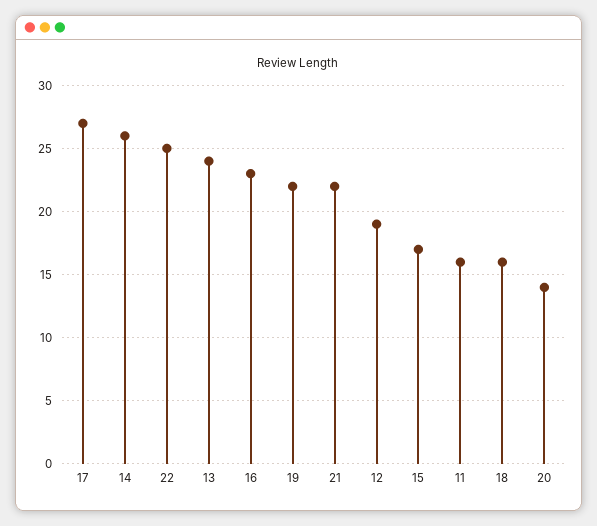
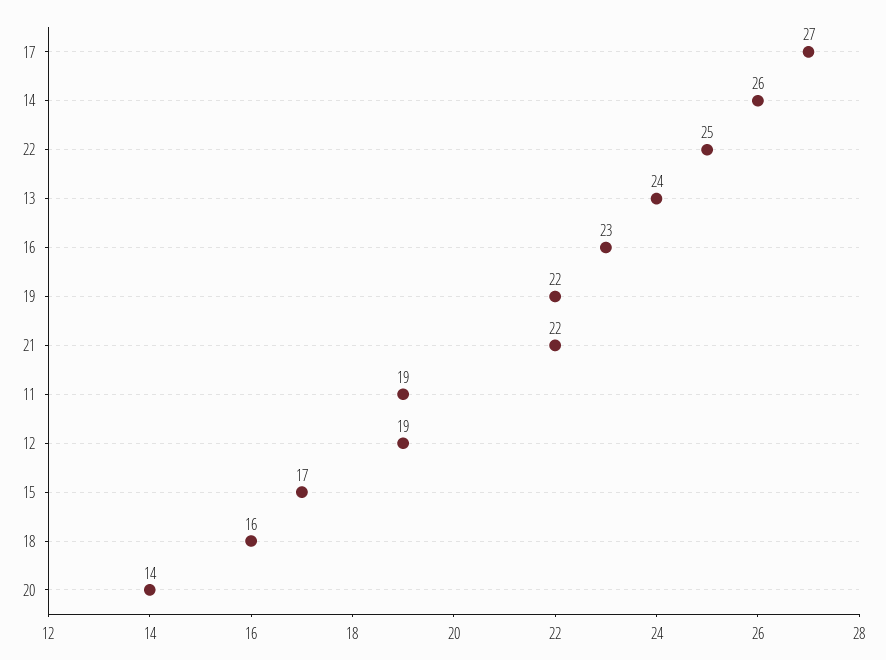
11: 16 -> 19

